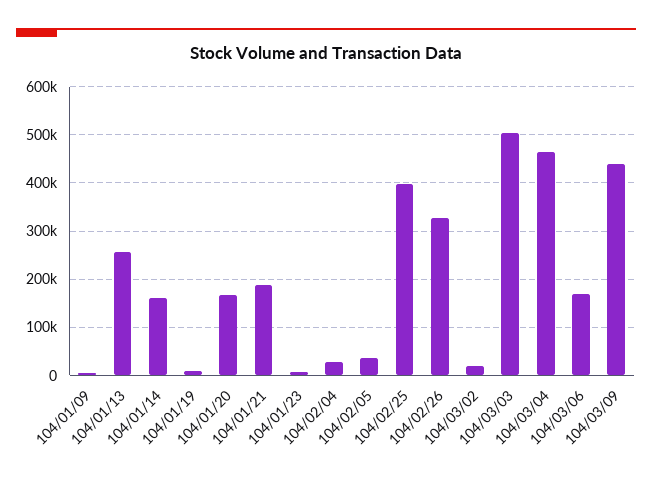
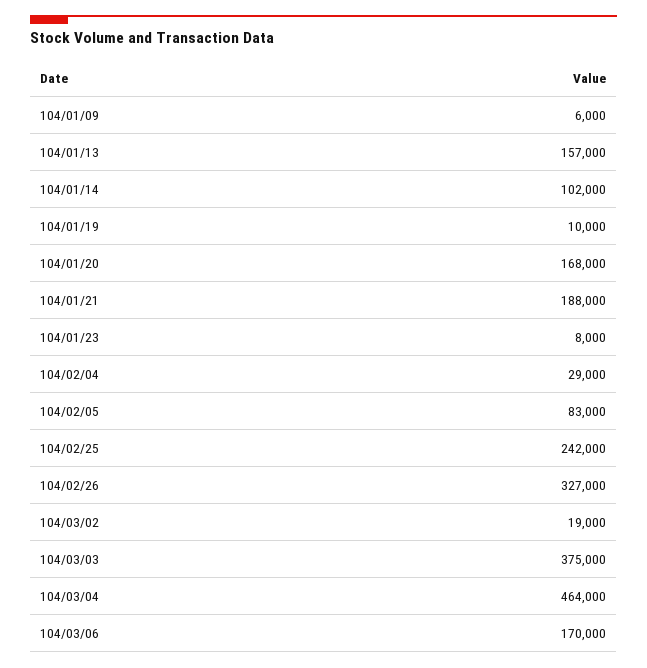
104/01/13: 260000 -> 157000
104/01/14: 160000 -> 102000
104/02/05: 40000 -> 83000
104/02/25: 400000 -> 242000
104/03/03: 500000 -> 375000
104/03/09: 440000 -> none

